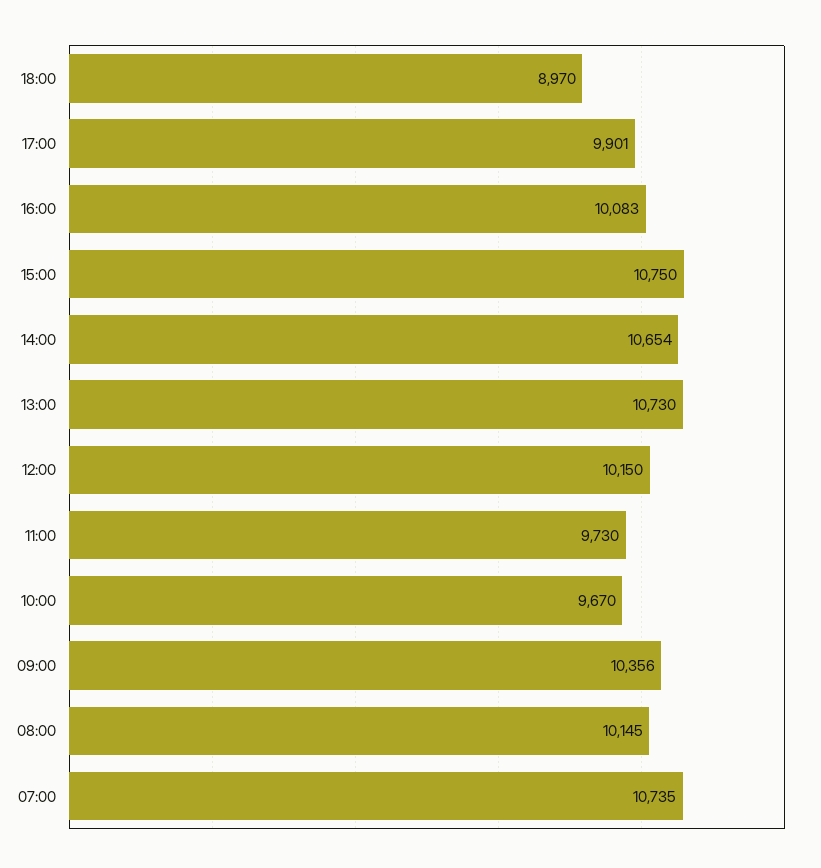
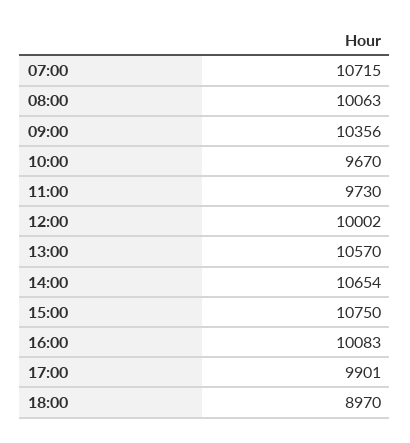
13:00: 10730 -> 10570
12:00: 10150 -> 10002
08:00: 10145 -> 10063
07:00: 10735 -> 10715

